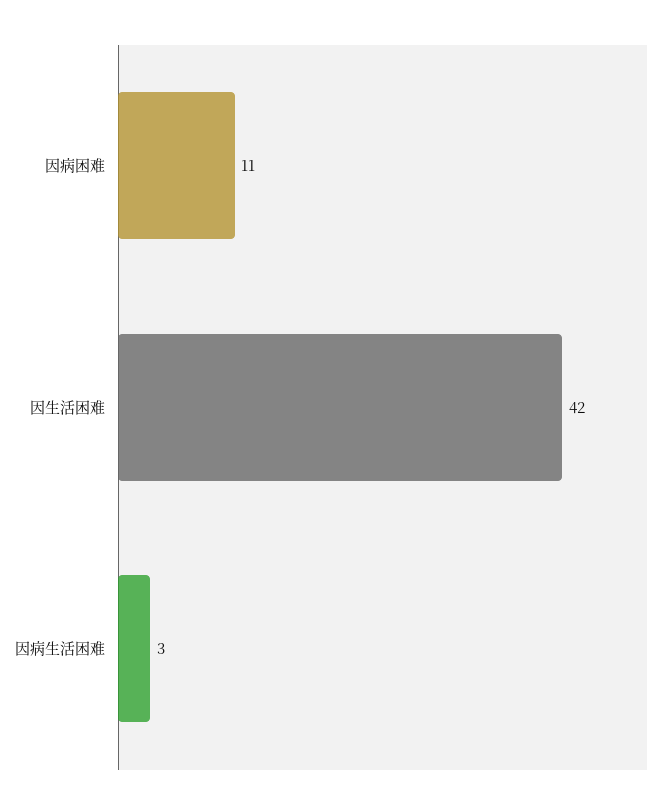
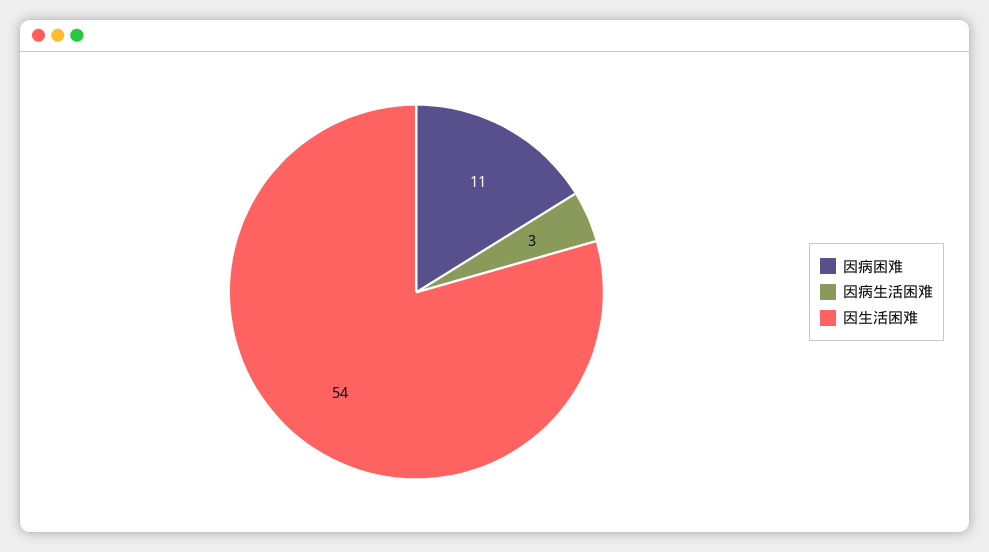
因生活困难: 42 -> 54

